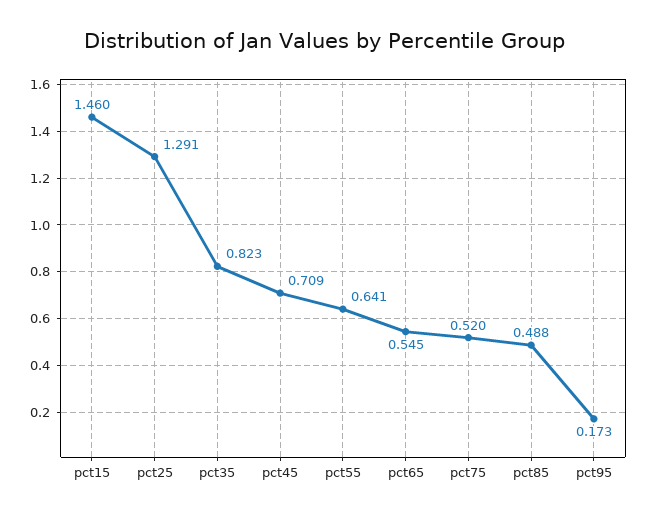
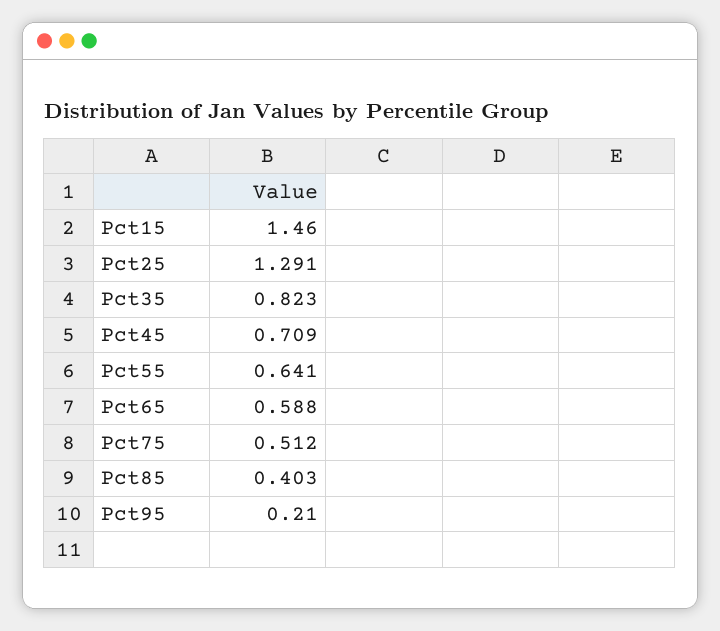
pct65: 0.545 -> 0.588
pct75: 0.52 -> 0.512
pct85: 0.488 -> 0.403
pct95: 0.173 -> 0.21

